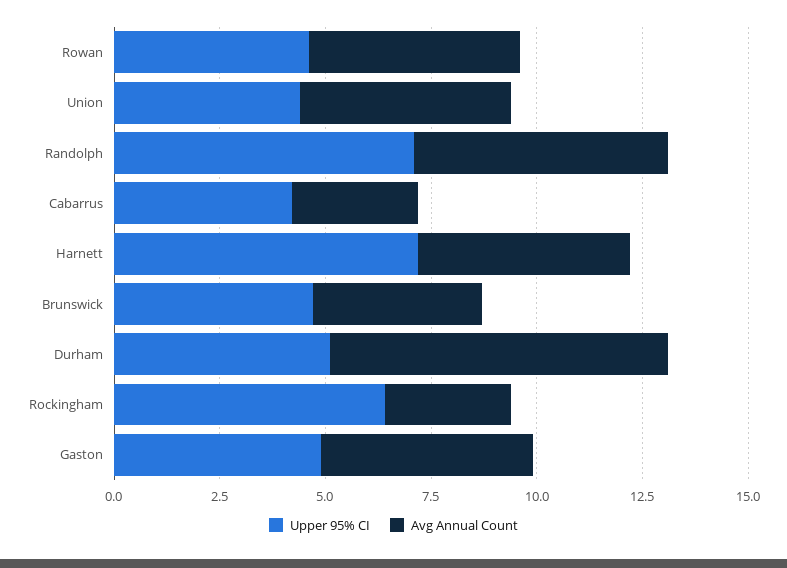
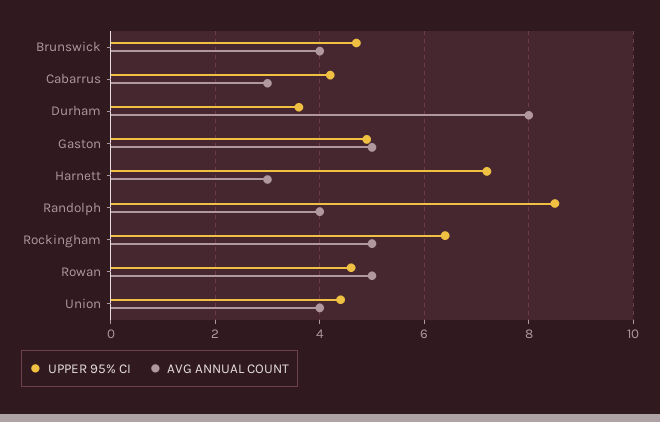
Avg Annual Count, Union: 5 -> 4
Upper 95% CI, Randolph: 7 -> 8.5
Avg Annual Count, Randolph: 6 -> 4
Avg Annual Count, Harnett: 5 -> 3
Upper 95% CI, Durham: 5 -> 3.5
Avg Annual Count, Rockingham: 3 -> 5

